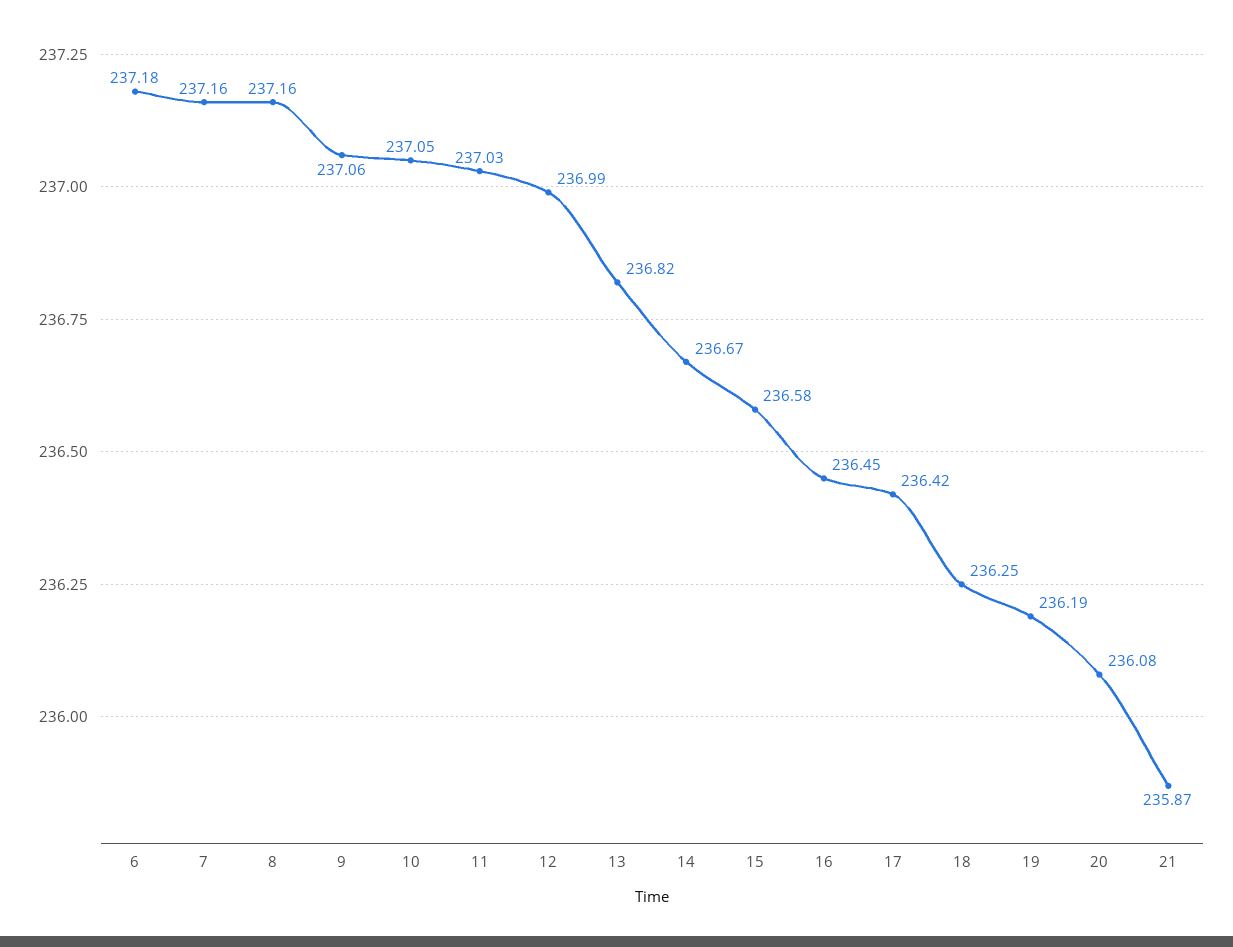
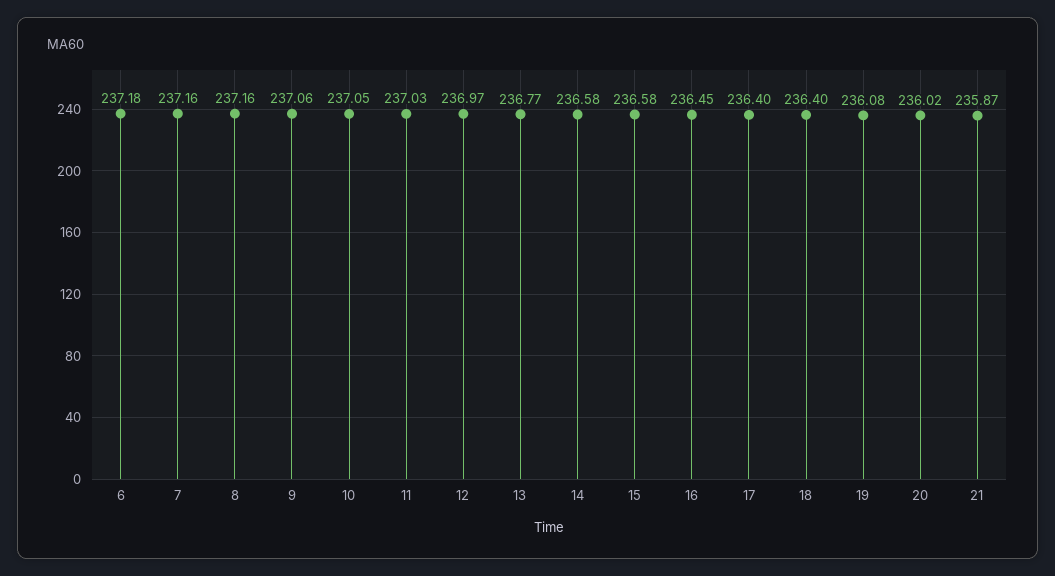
12: 236.99 -> 236.97
13: 236.82 -> 236.77
14: 236.67 -> 236.58
17: 236.42 -> 236.4
18: 236.25 -> 236.4
19: 236.19 -> 236.08
20: 236.08 -> 236.02

